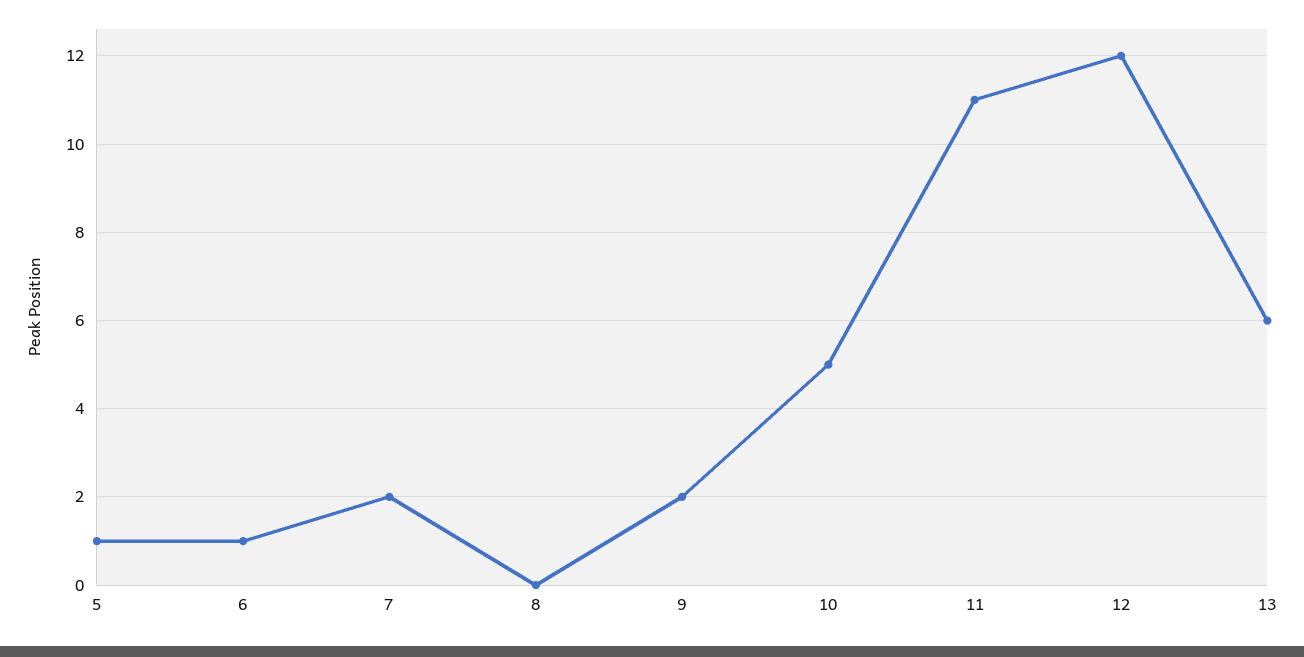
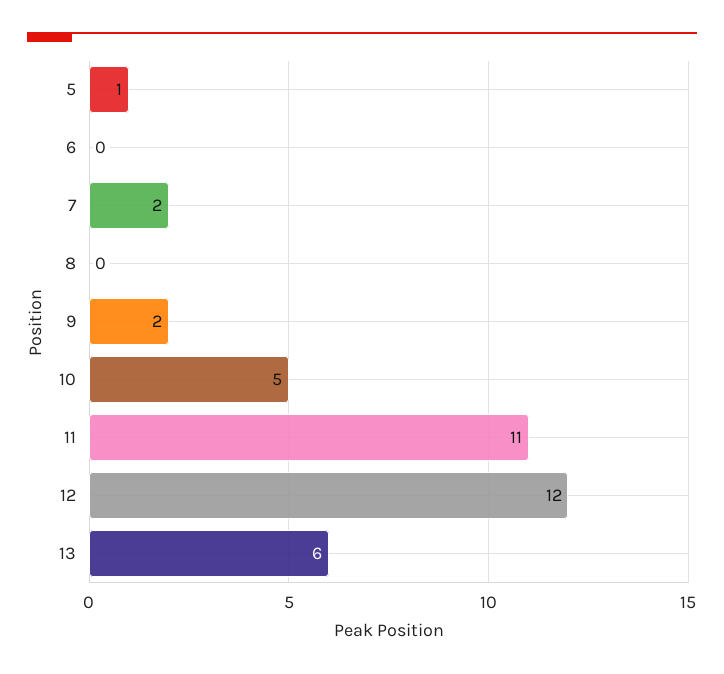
6: 1 -> 0

